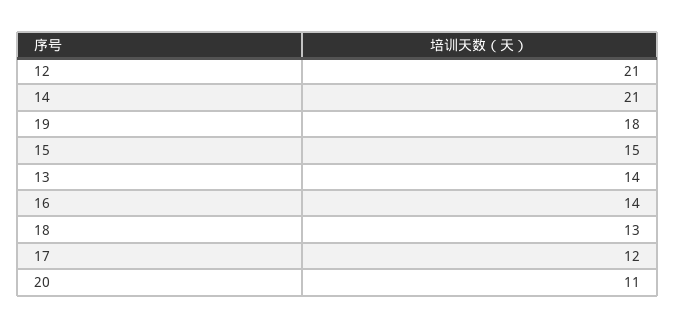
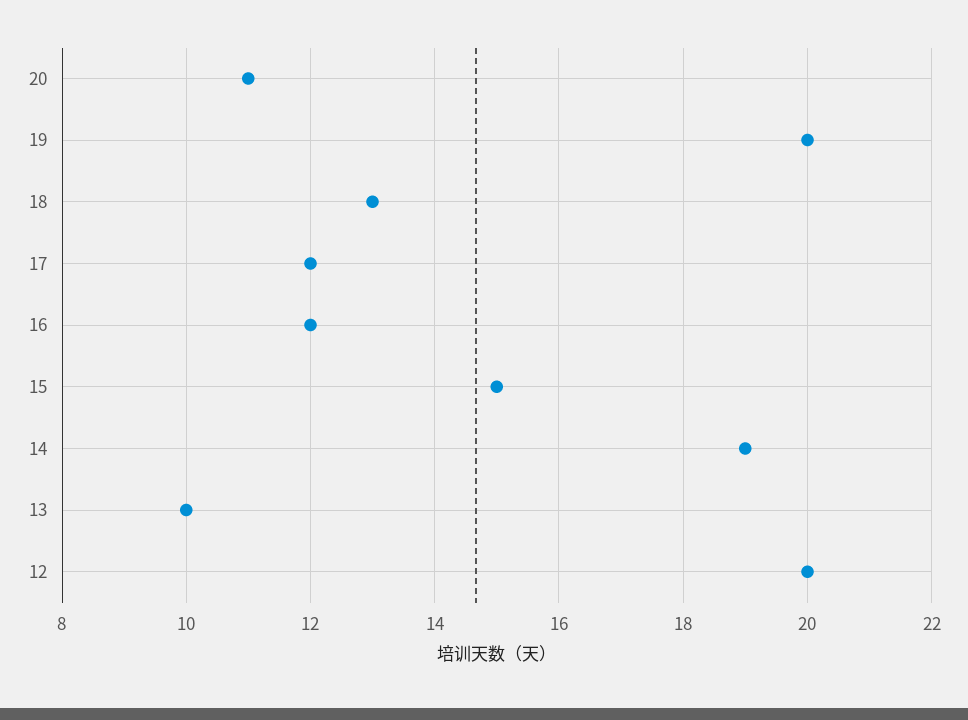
12: 21 -> 20
14: 21 -> 19
19: 18 -> 20
13: 14 -> 10
16: 14 -> 12

